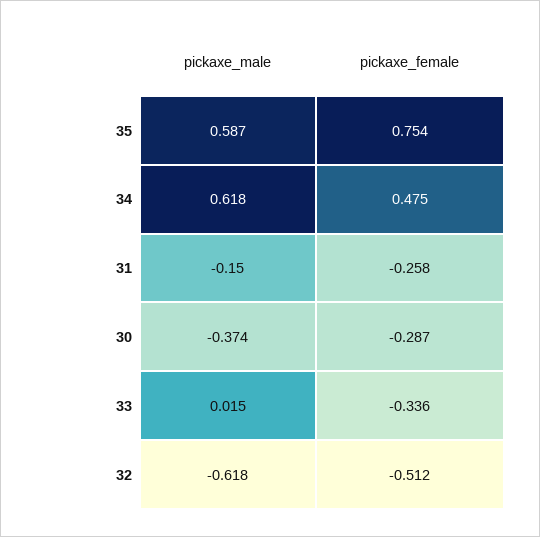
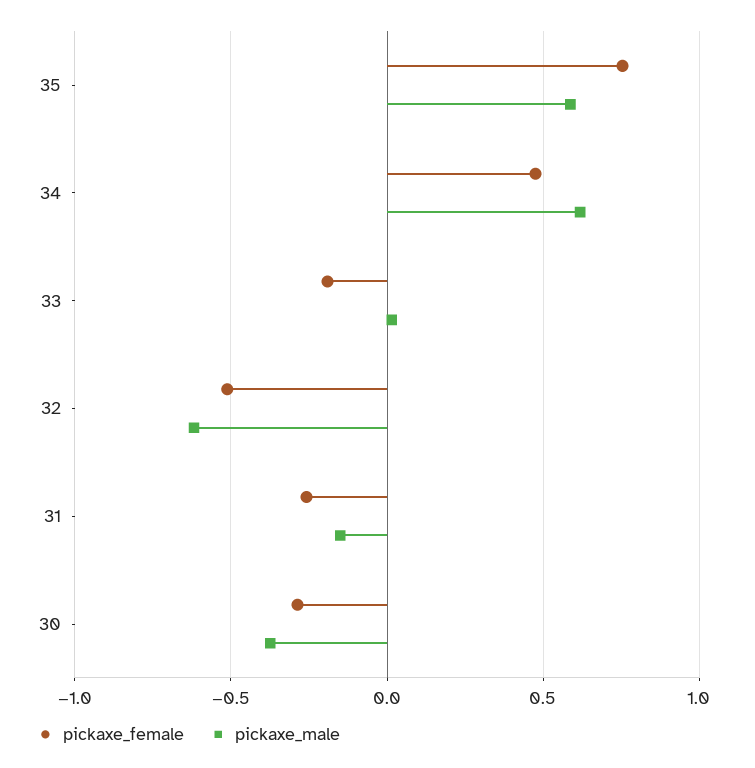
pickaxe_female, 33: -0.336 -> -0.2

